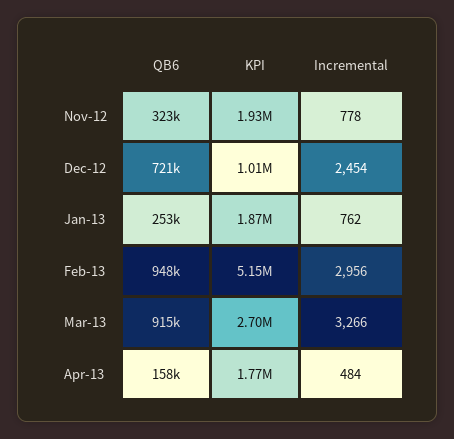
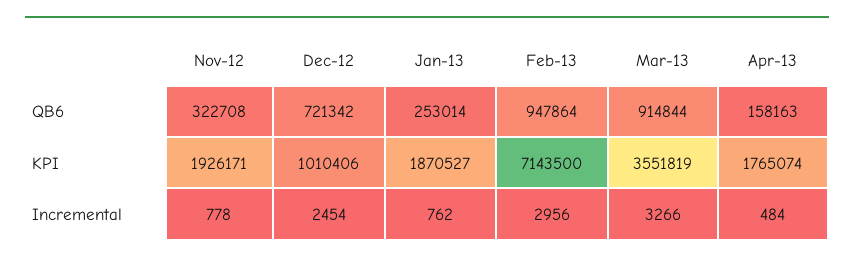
KPI, Feb-13: 5150000 -> 7143500
KPI, Mar-13: 2700000 -> 3551819

